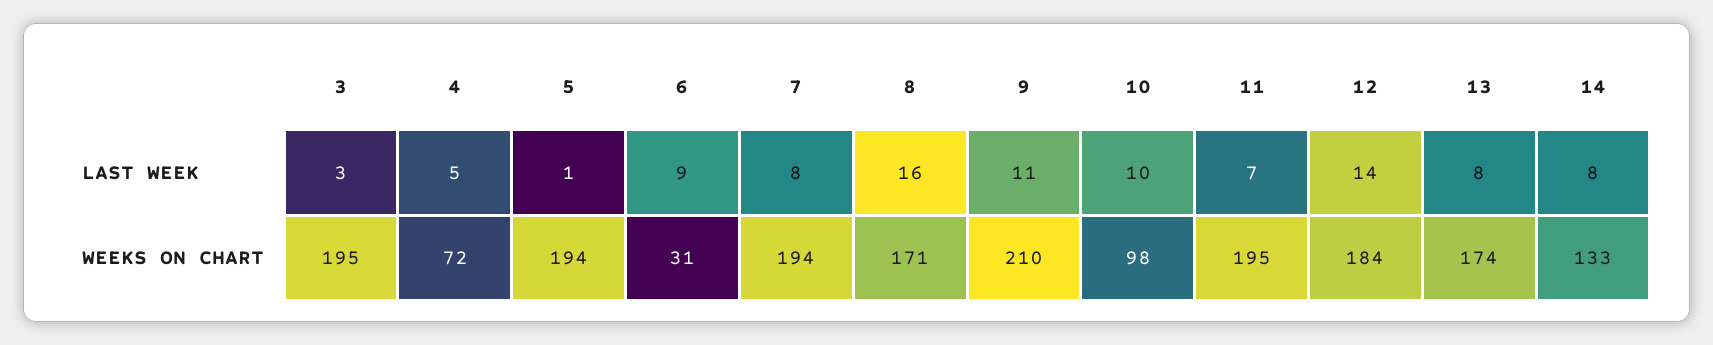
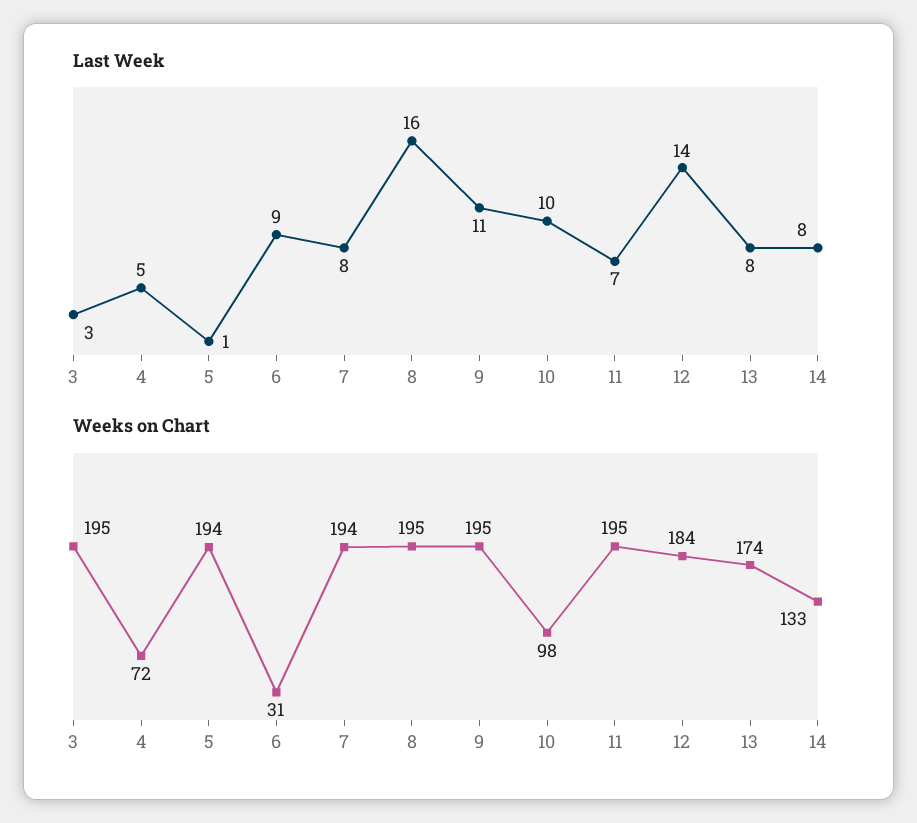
WEEKS ON CHART, 8: 171 -> 195
WEEKS ON CHART, 9: 210 -> 195

